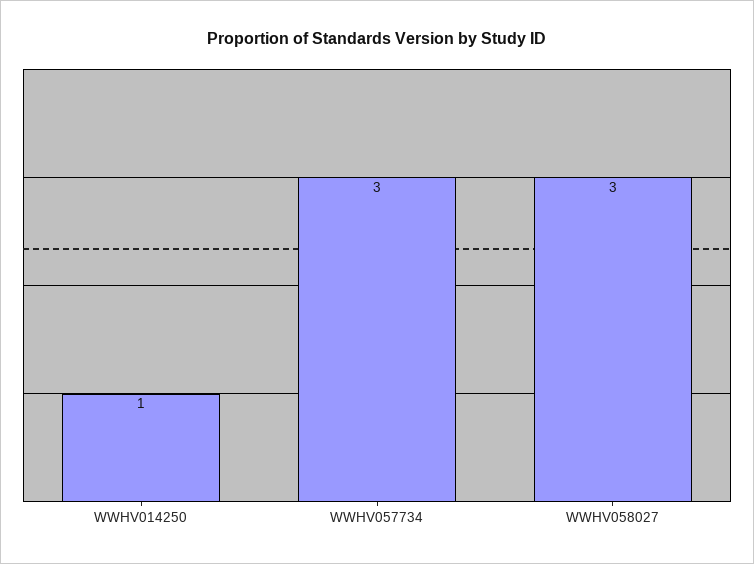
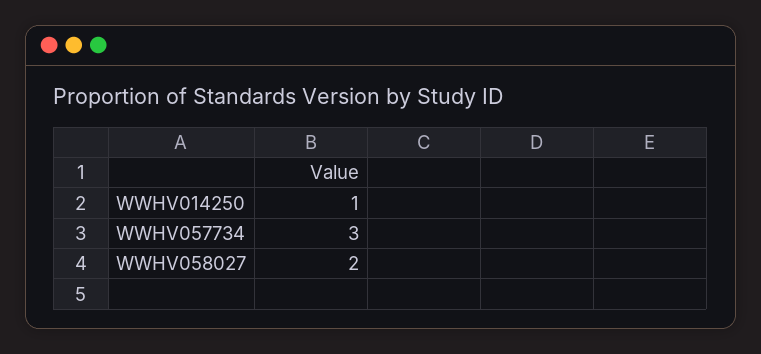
WWHV058027: 3 -> 2

